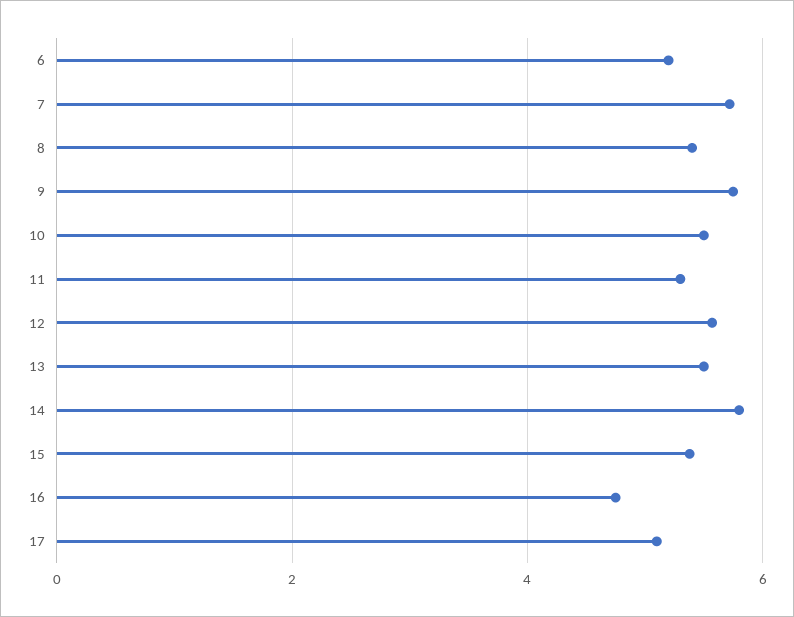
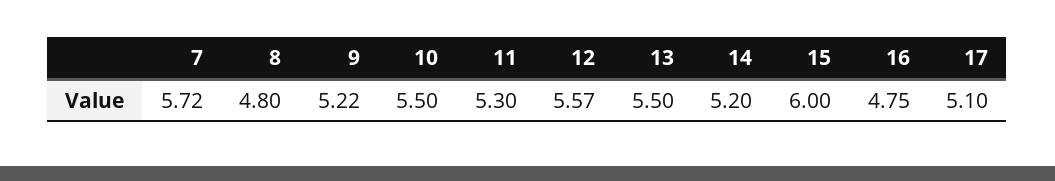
6: 5.2 -> none
8: 5.4 -> 4.8
9: 5.8 -> 5.22
14: 5.8 -> 5.2
15: 5.4 -> 6

